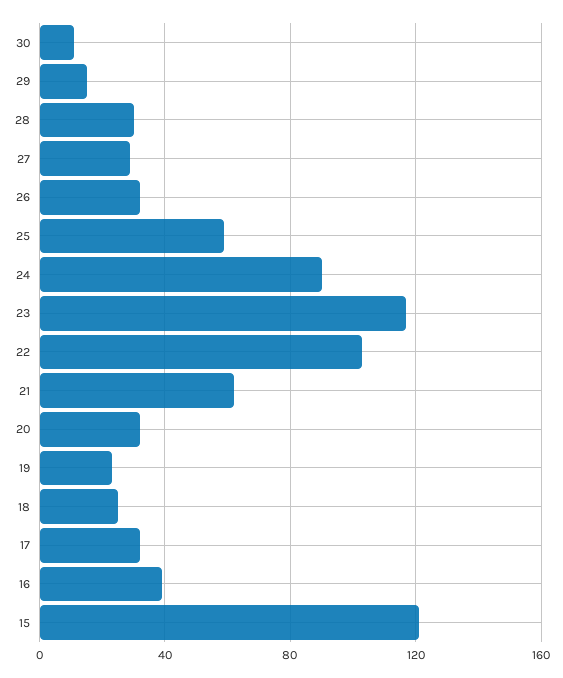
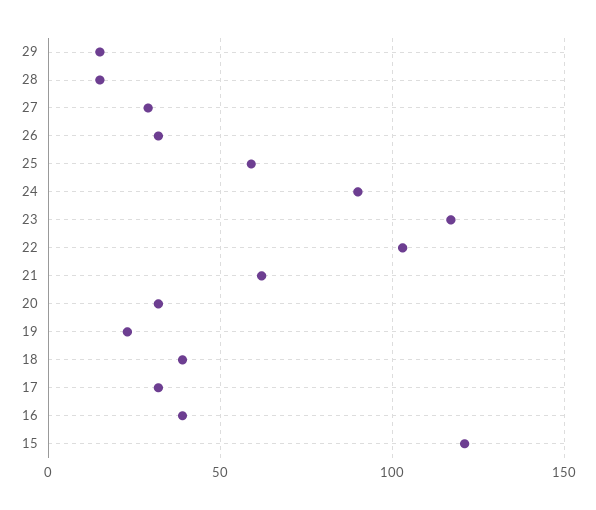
30: 10 -> none
28: 30 -> 15
18: 25 -> 40

